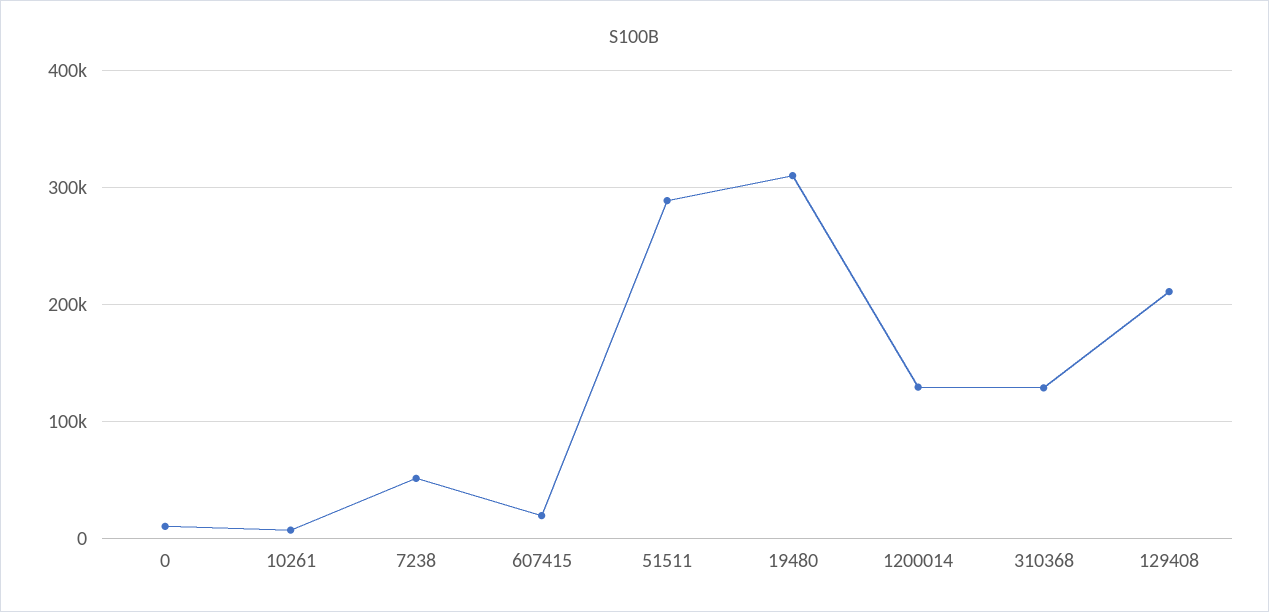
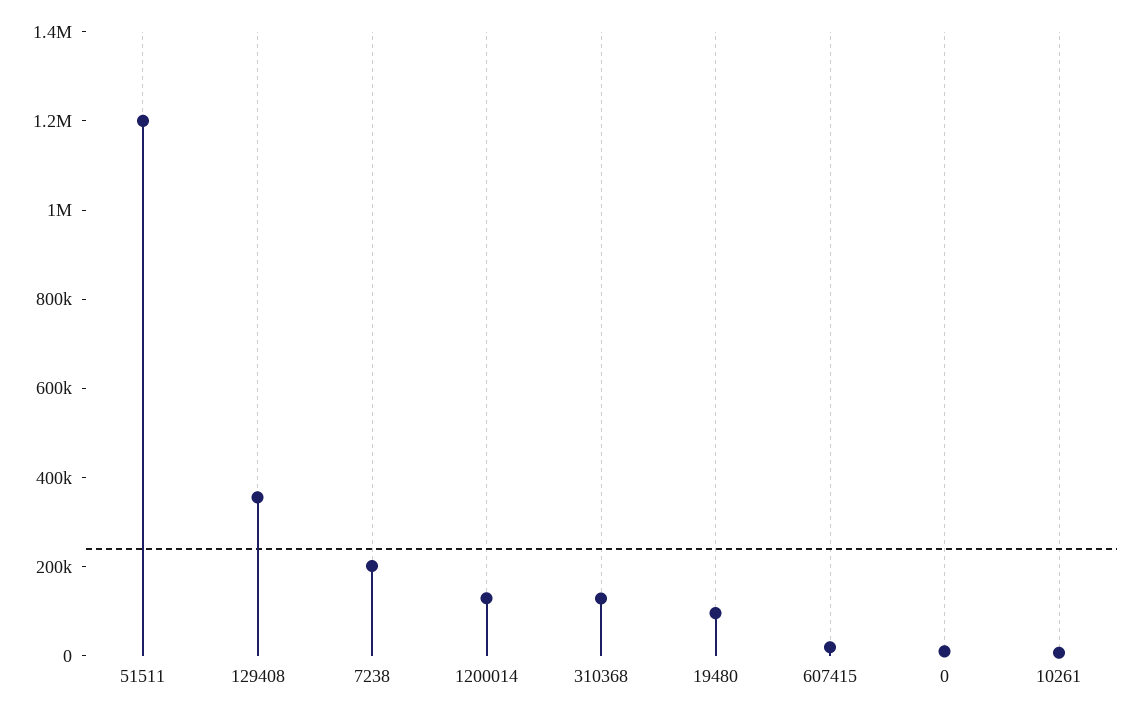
7238: 50000 -> 200000
51511: 290000 -> 1200000
19480: 310000 -> 100000
129408: 210000 -> 350000

